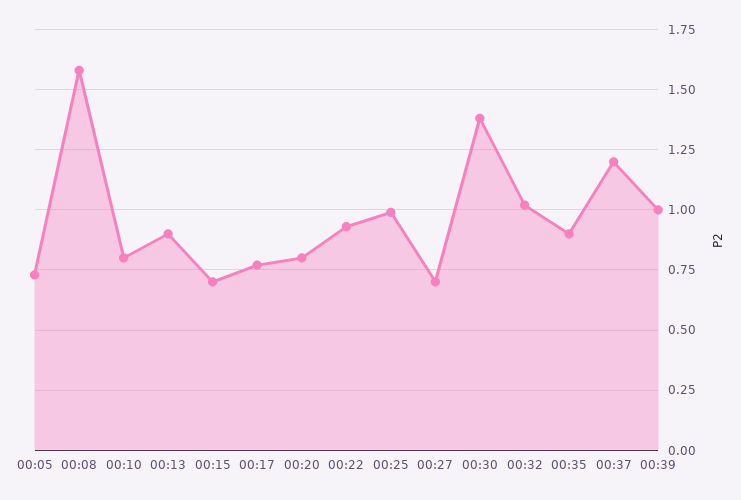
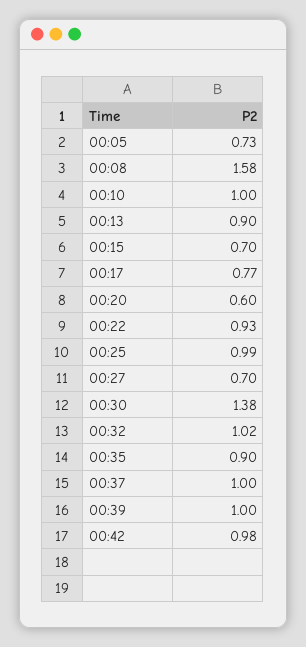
00:10: 0.8 -> 1
00:20: 0.8 -> 0.6
00:37: 1.2 -> 1
00:42: none -> 0.98

